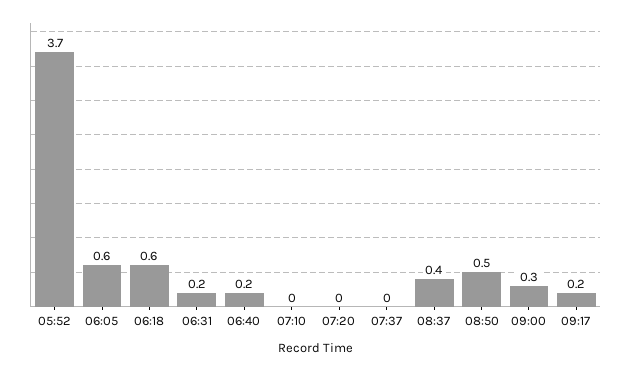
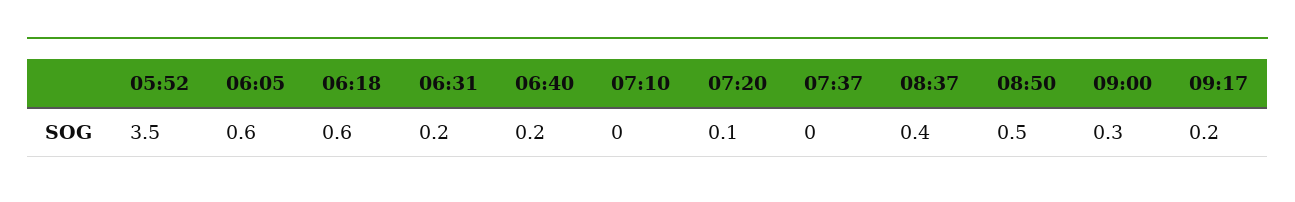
05:52: 3.7 -> 3.5
07:20: 0 -> 0.1

